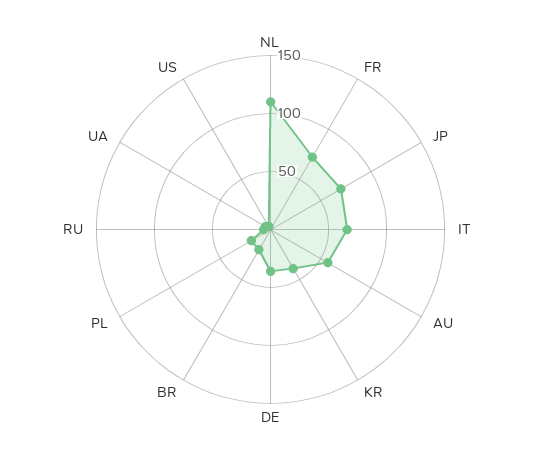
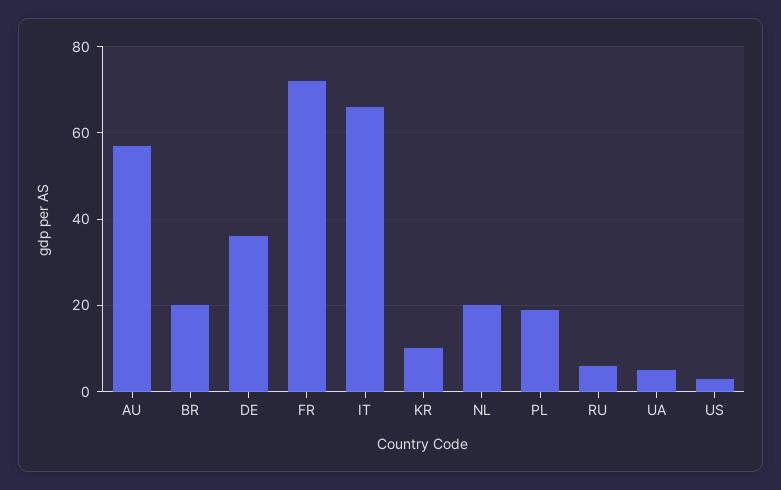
NL: 110 -> 20
JP: 70 -> none
KR: 40 -> 10

